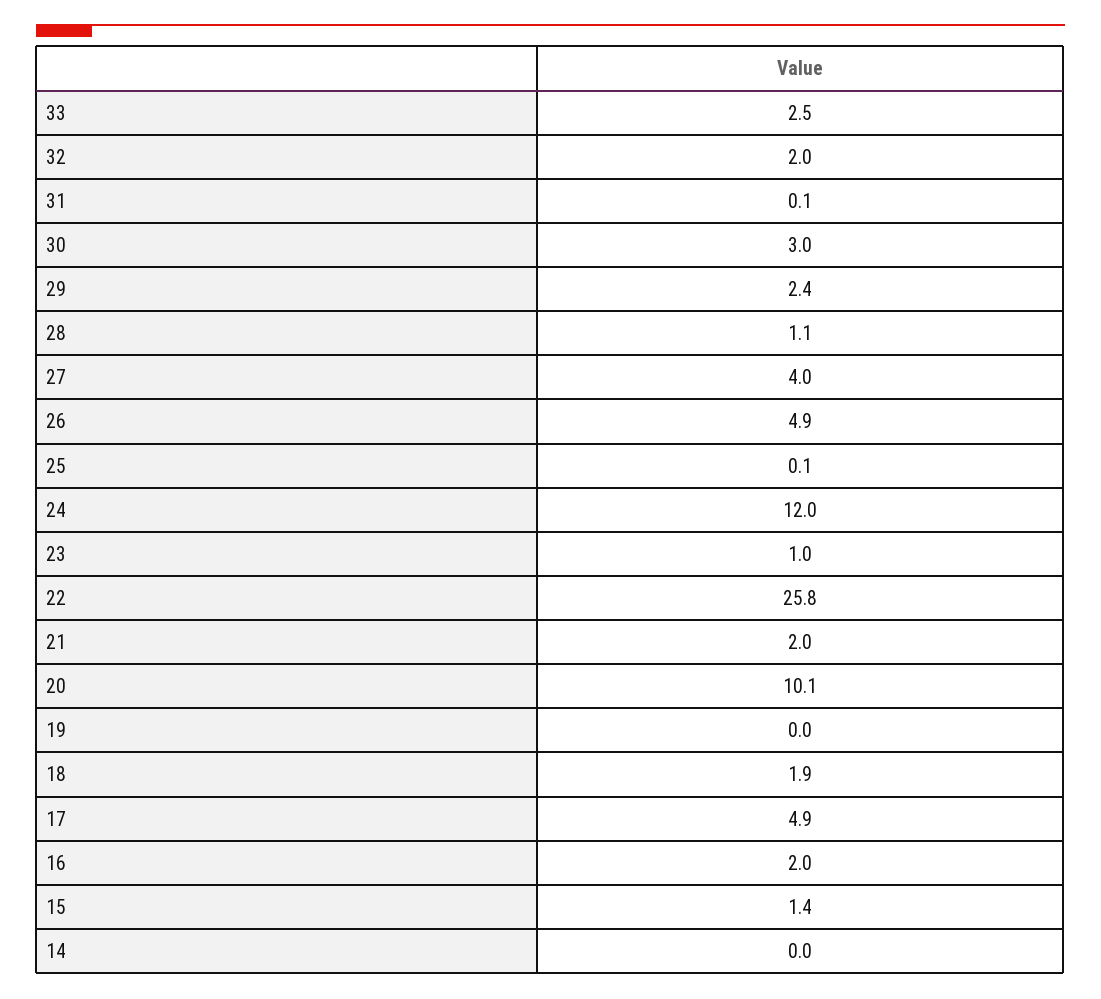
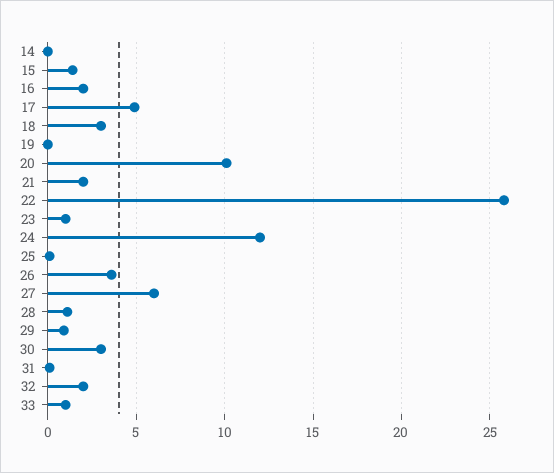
33: 2.5 -> 1
29: 2.4 -> 1
27: 4 -> 6
26: 4.9 -> 3.5
18: 1.9 -> 3

